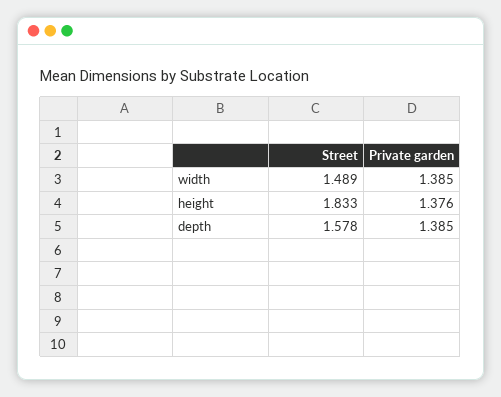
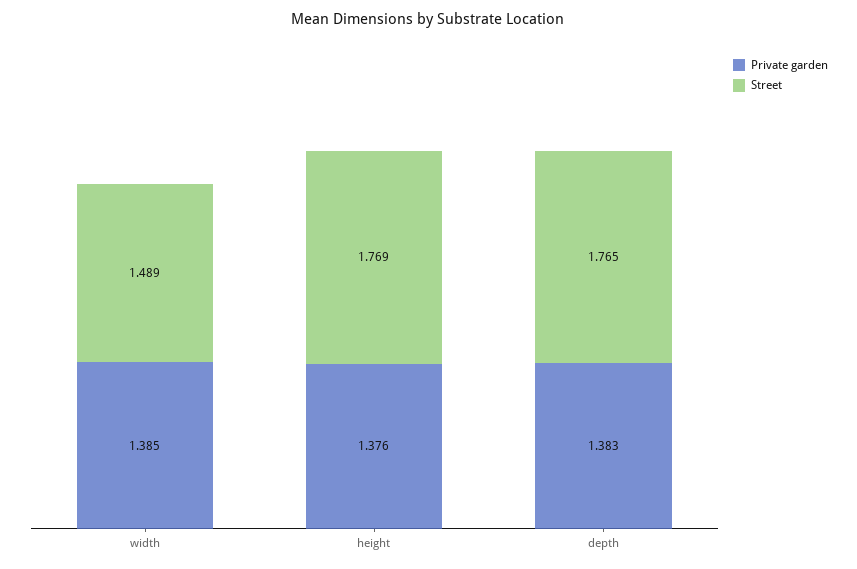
Street, height: 1.833 -> 1.769
Street, depth: 1.578 -> 1.765
Private garden, depth: 1.385 -> 1.383

